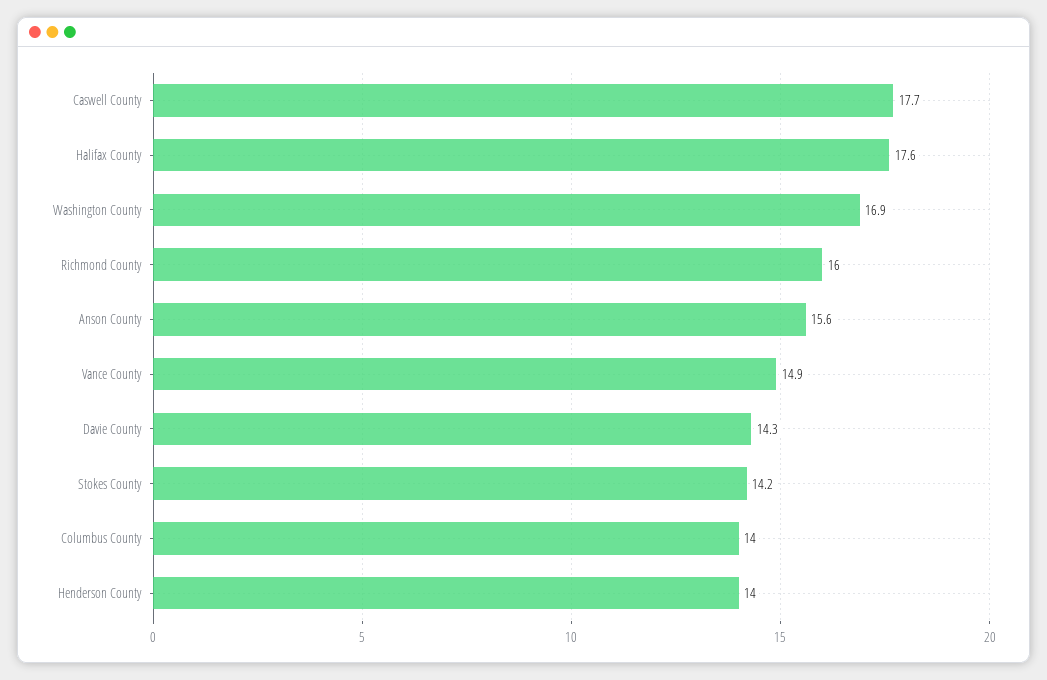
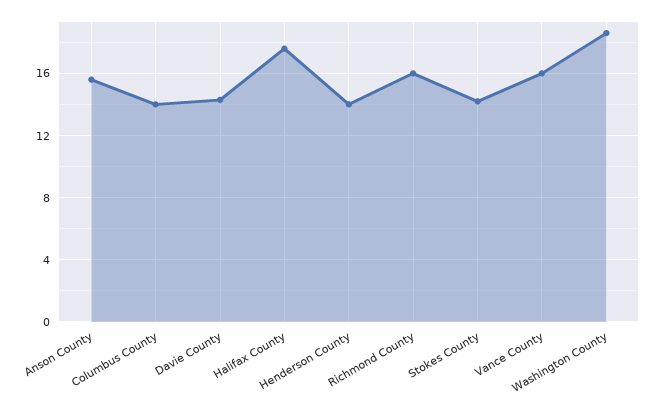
Caswell County: 17.7 -> none
Washington County: 16.9 -> 18.5
Vance County: 14.9 -> 16

